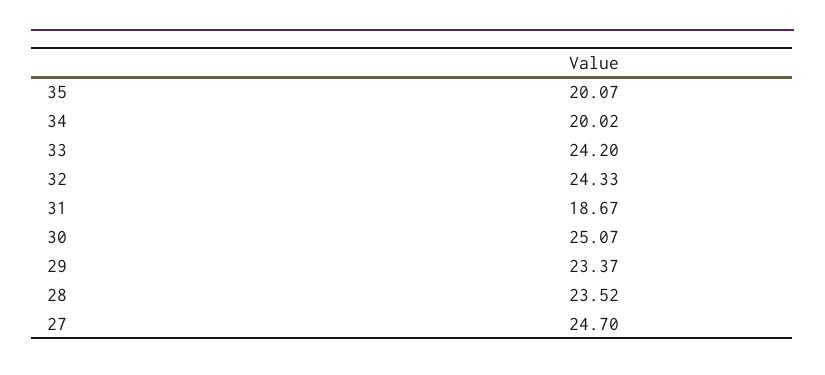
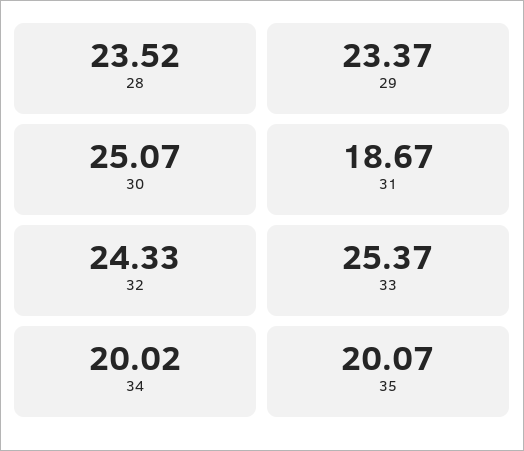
33: 24.2 -> 25.37
27: 24.7 -> none

